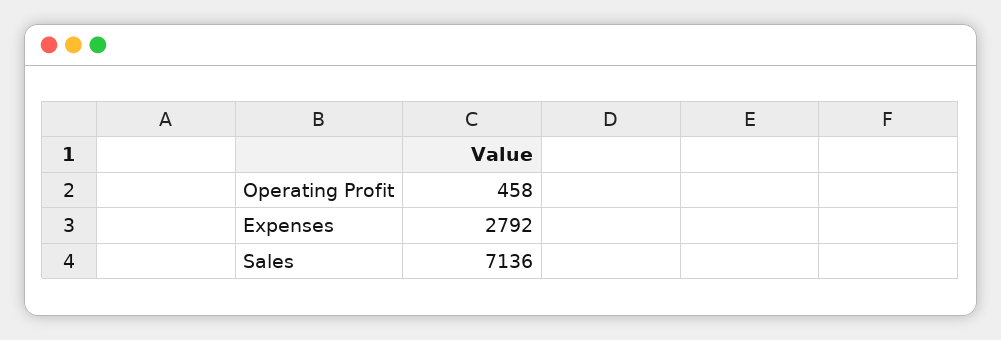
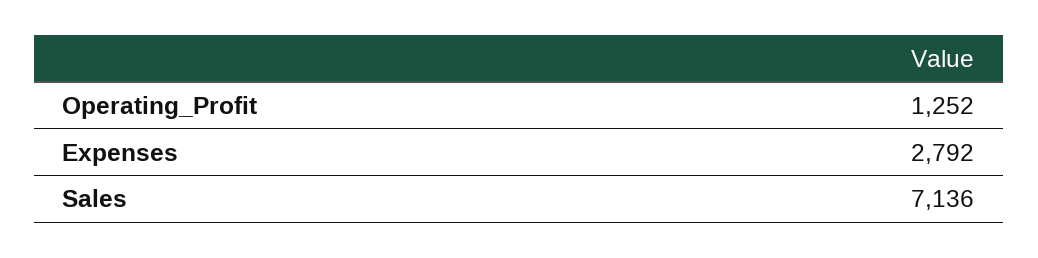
Operating Profit: 458 -> 1252

